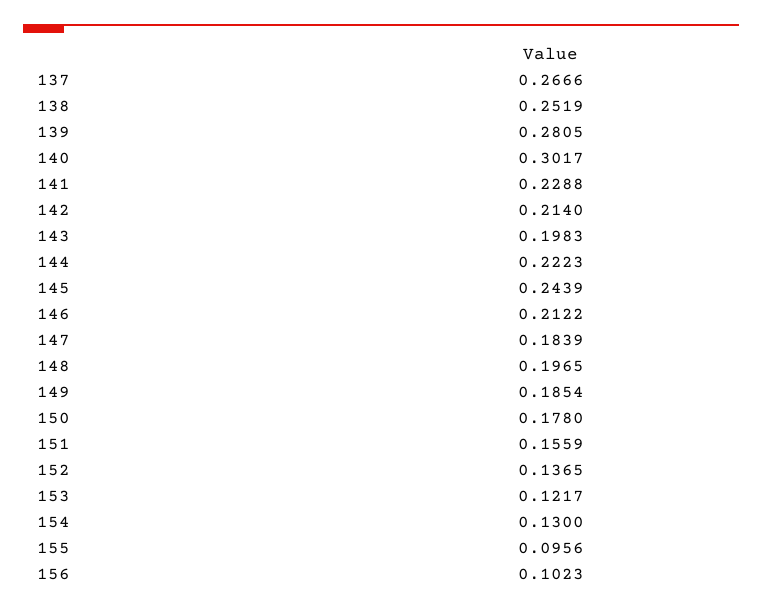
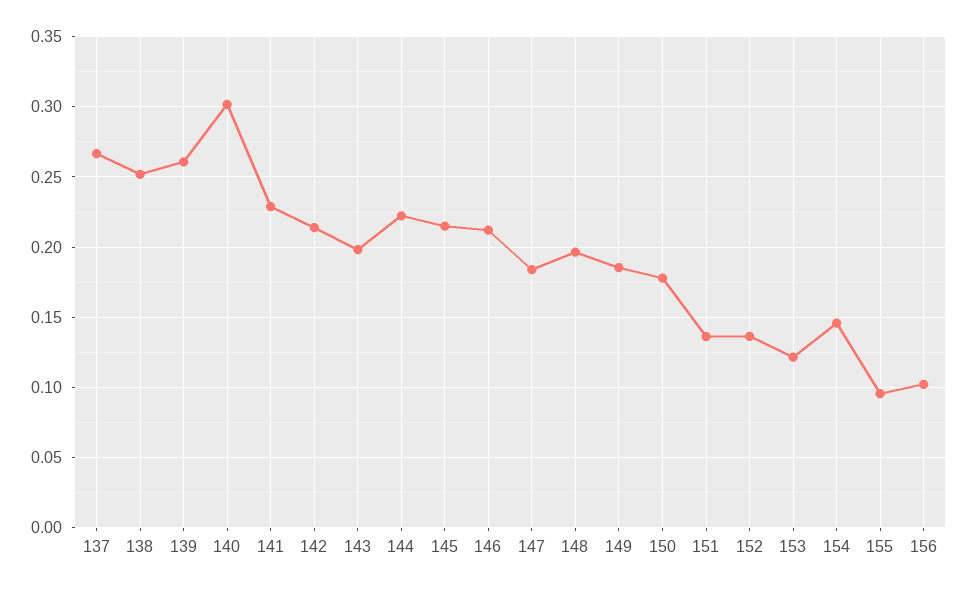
139: 0.2805 -> 0.26
145: 0.2439 -> 0.215
151: 0.1559 -> 0.135
154: 0.13 -> 0.145

